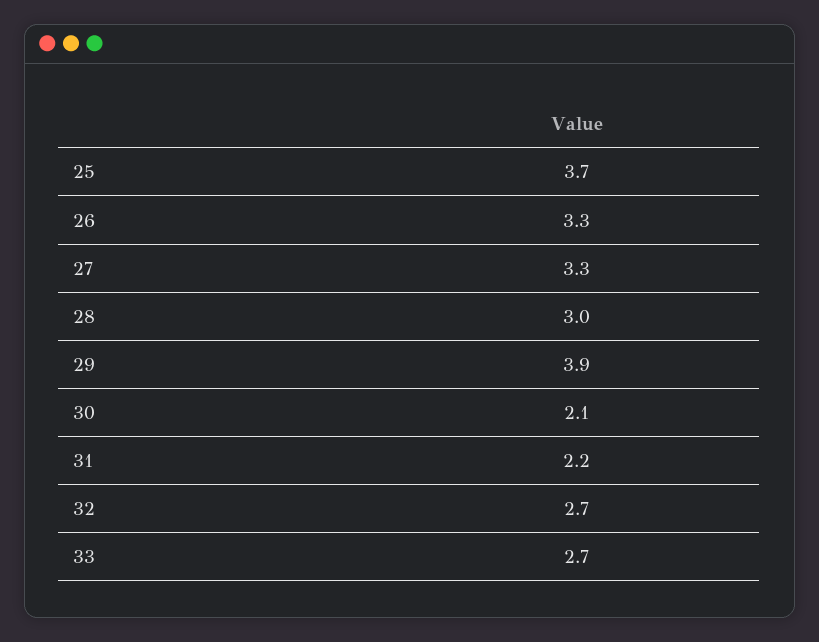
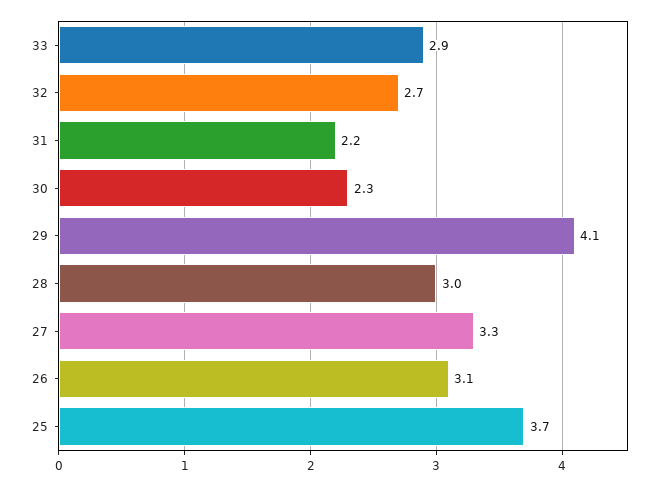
26: 3.3 -> 3.1
29: 3.9 -> 4.1
30: 2.1 -> 2.3
33: 2.7 -> 2.9

